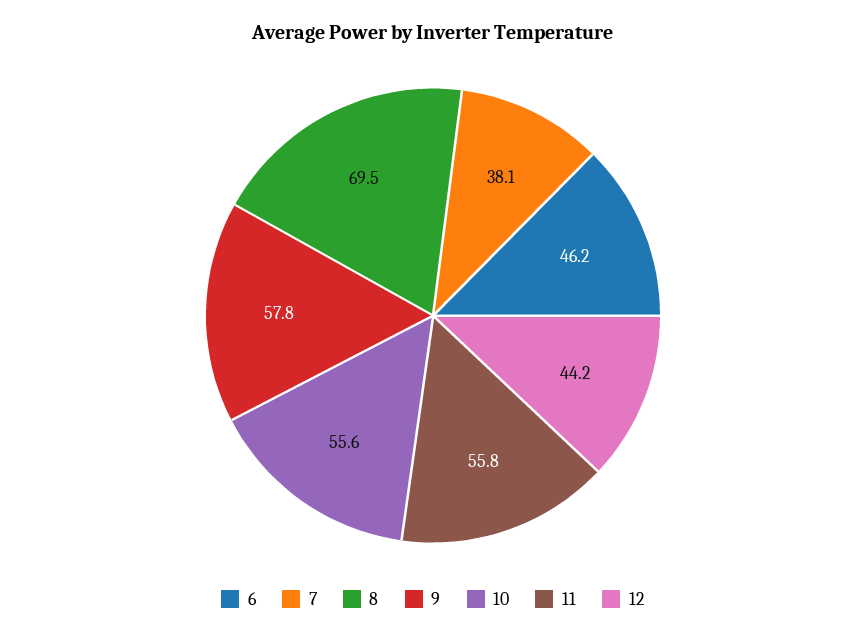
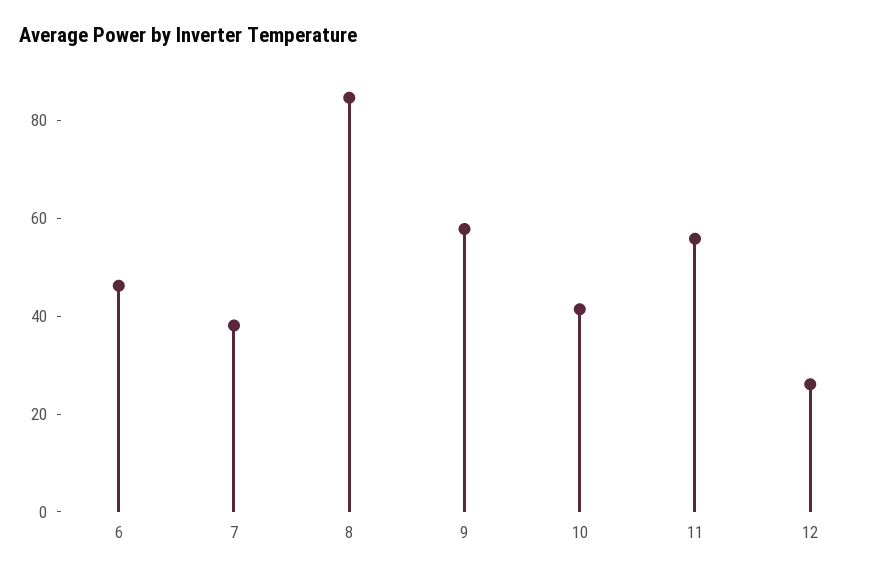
8: 69.5 -> 85
10: 55.6 -> 40
12: 44.2 -> 25

